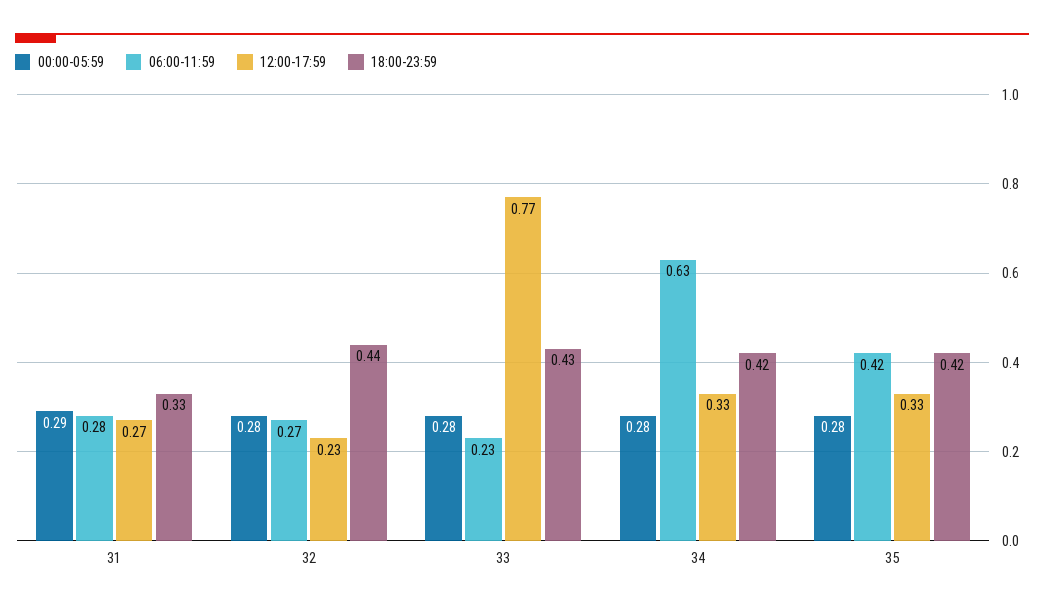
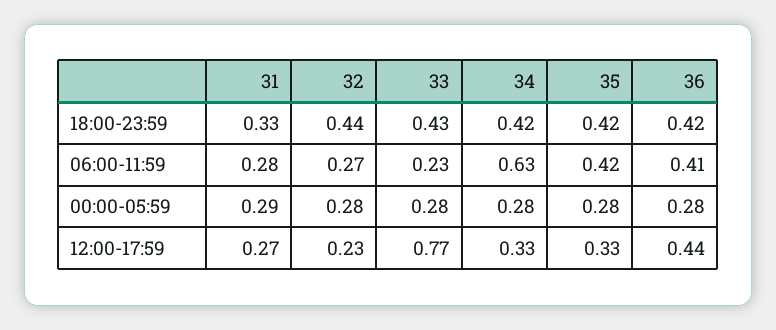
18:00-23:59, 36: none -> 0.42
06:00-11:59, 36: none -> 0.41
00:00-05:59, 36: none -> 0.28
12:00-17:59, 36: none -> 0.44

